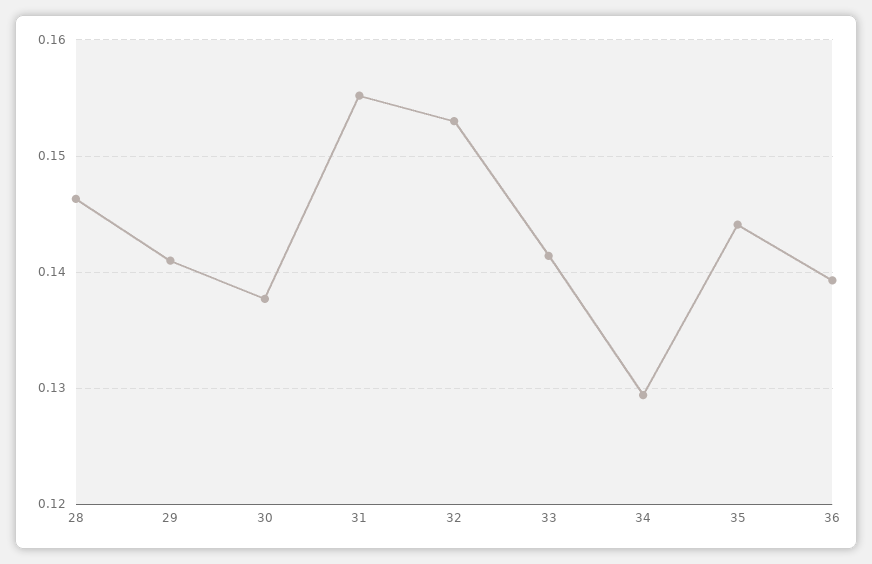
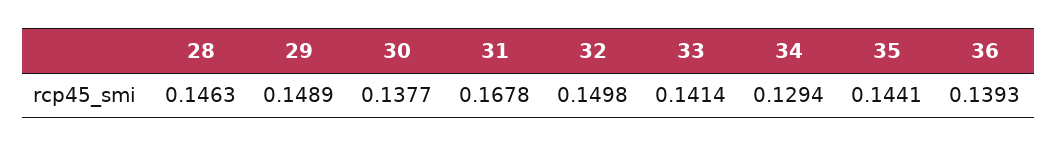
29: 0.141 -> 0.1489
31: 0.155 -> 0.1678
32: 0.153 -> 0.1498

